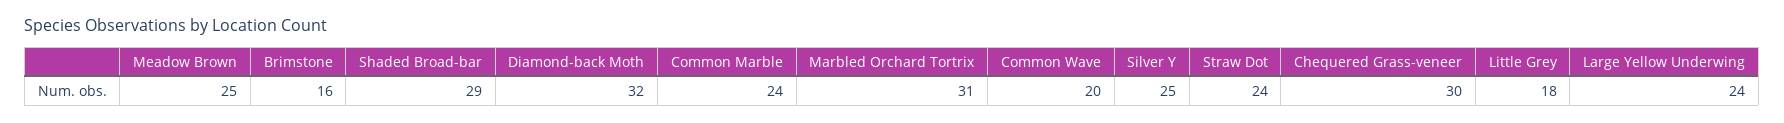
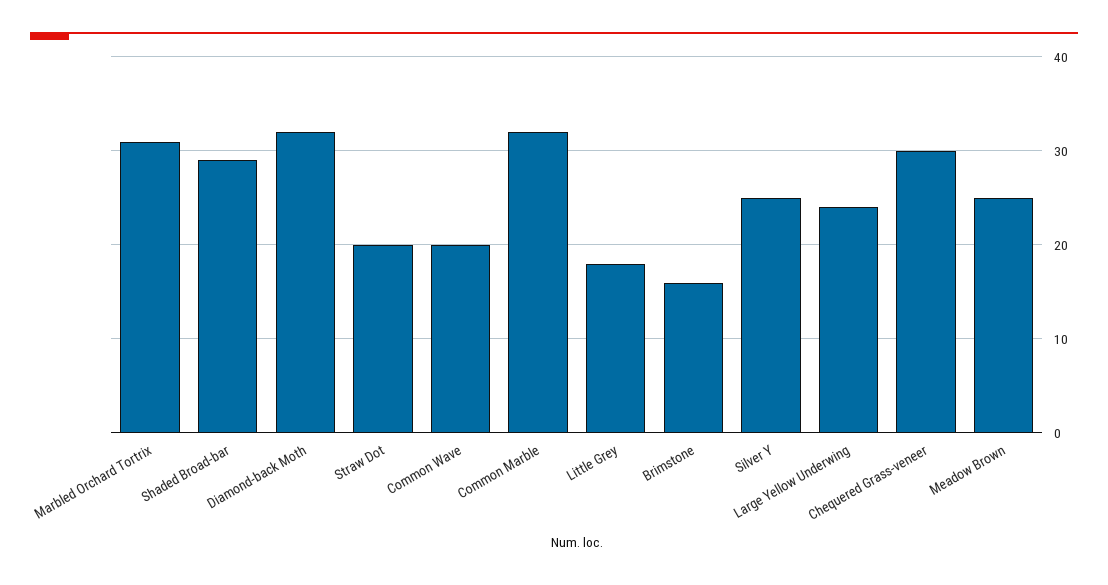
Common Marble: 24 -> 32
Straw Dot: 24 -> 20

